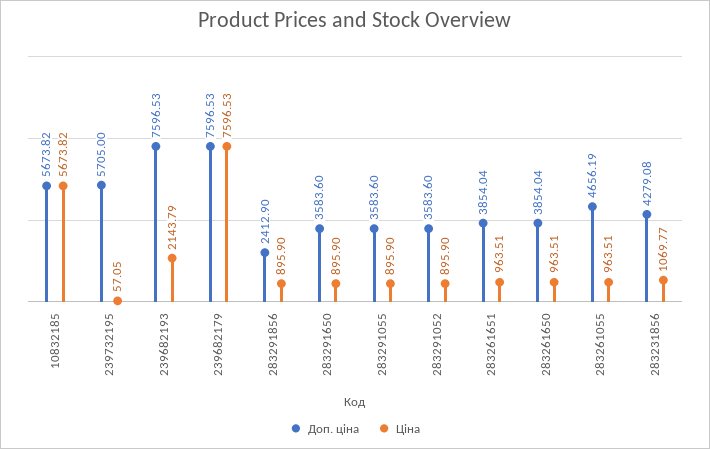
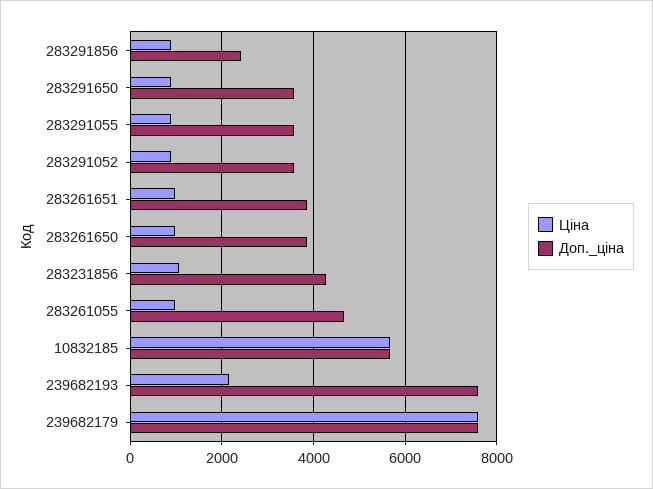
Доп. ціна, 239732195: 5705 -> none
Ціна, 239732195: 57.05 -> none

